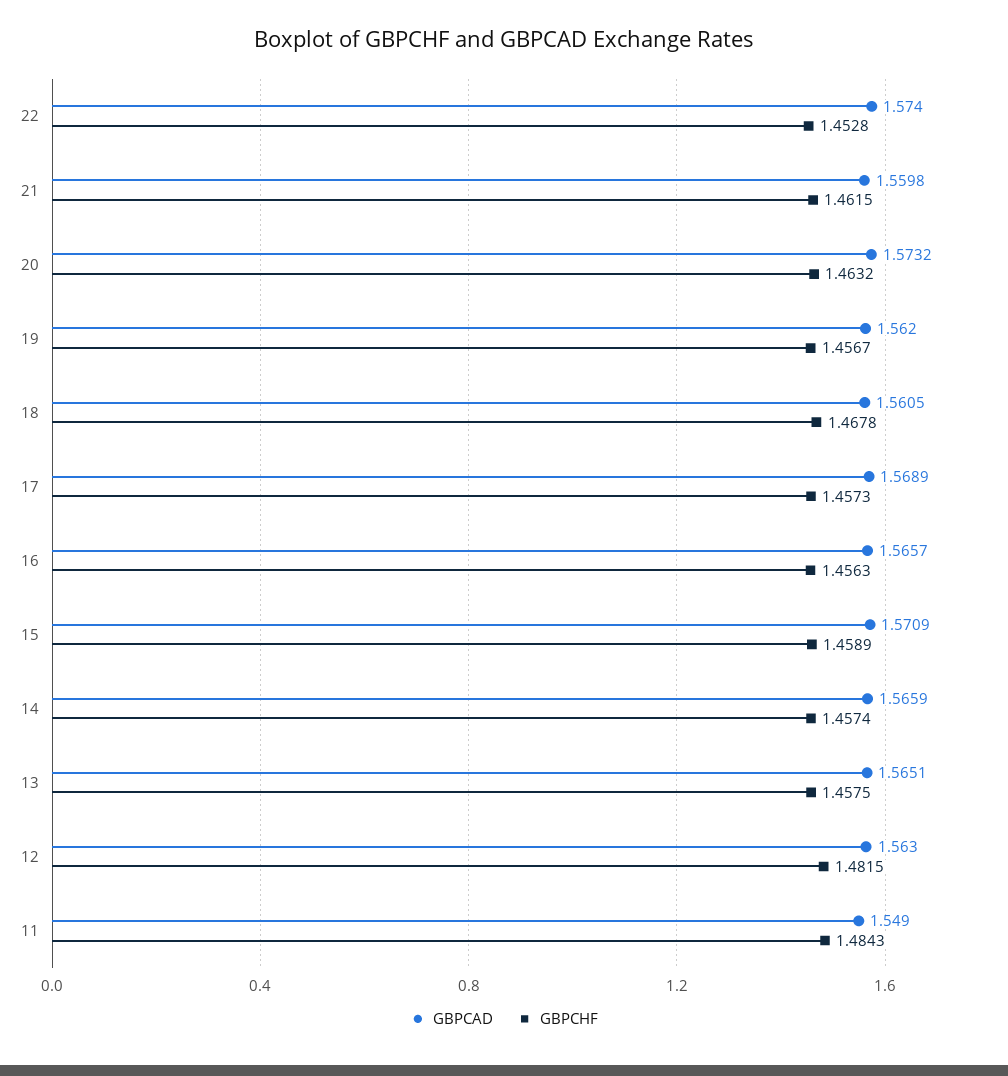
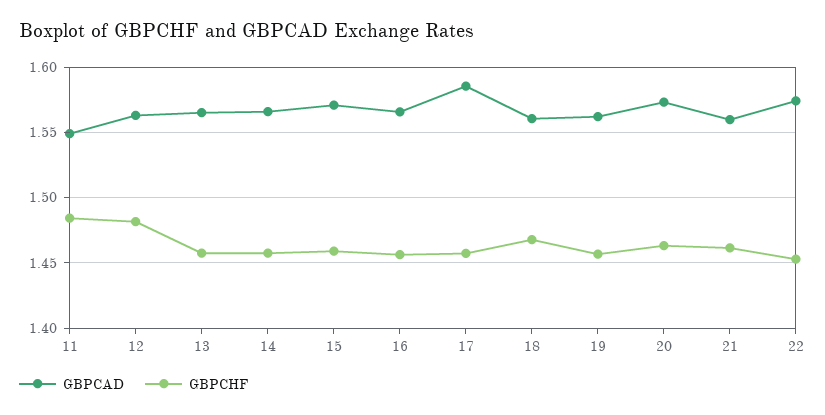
GBPCAD, 17: 1.5689 -> 1.585

